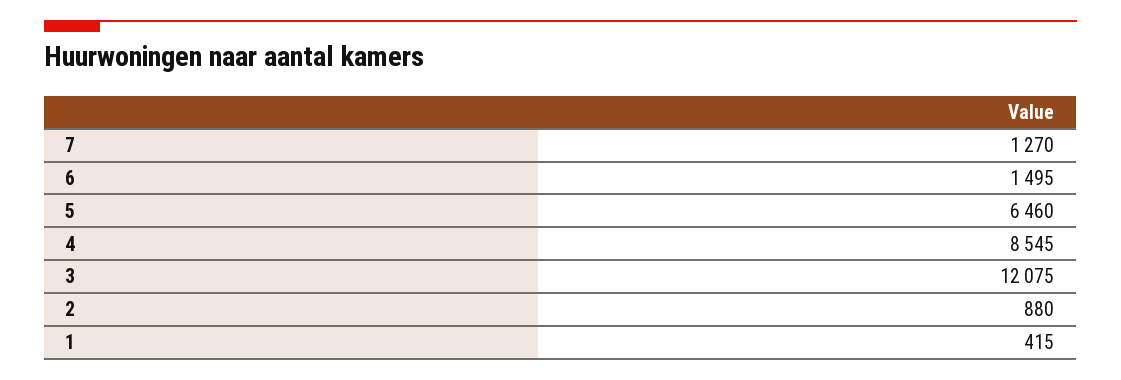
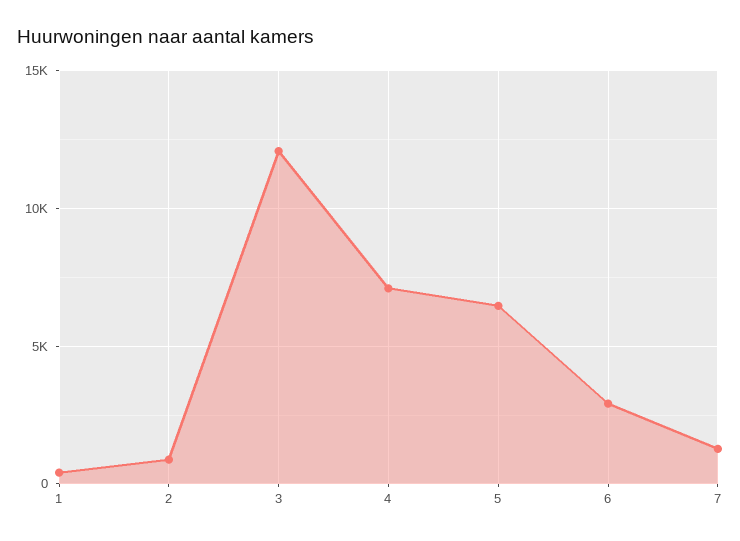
6: 1495 -> 3000
4: 8545 -> 7000

